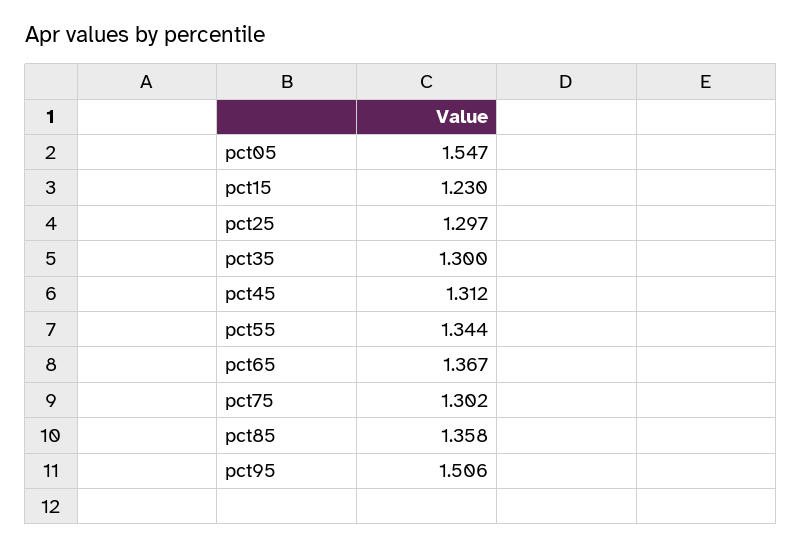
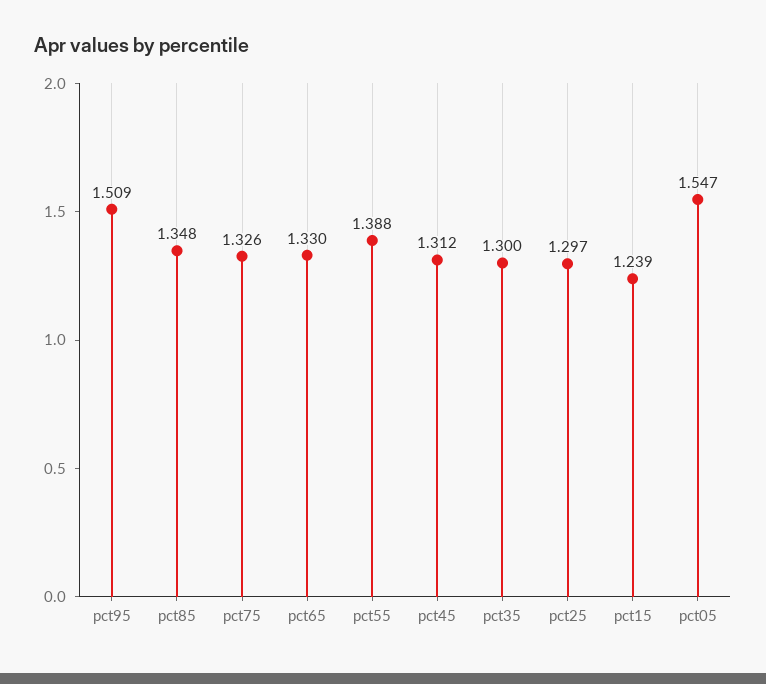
pct15: 1.23 -> 1.239
pct55: 1.344 -> 1.388
pct65: 1.367 -> 1.33
pct75: 1.302 -> 1.326
pct85: 1.358 -> 1.348
pct95: 1.506 -> 1.509

